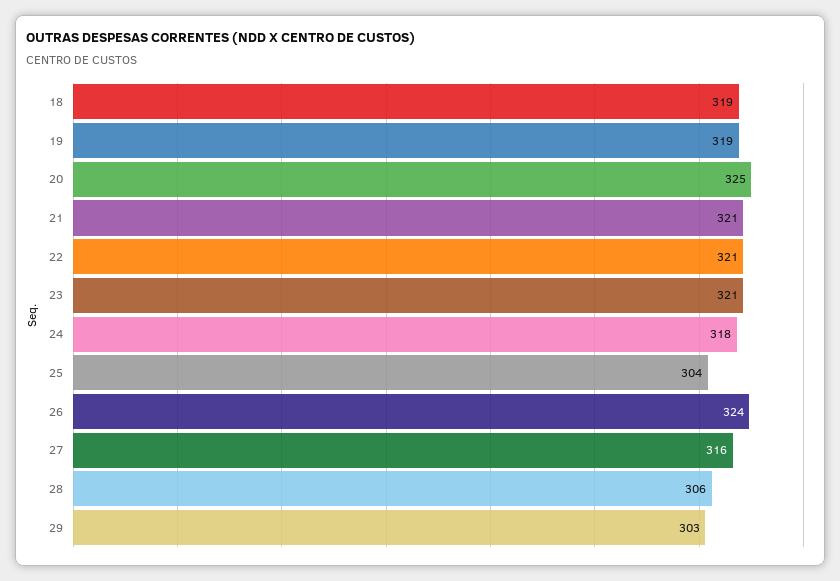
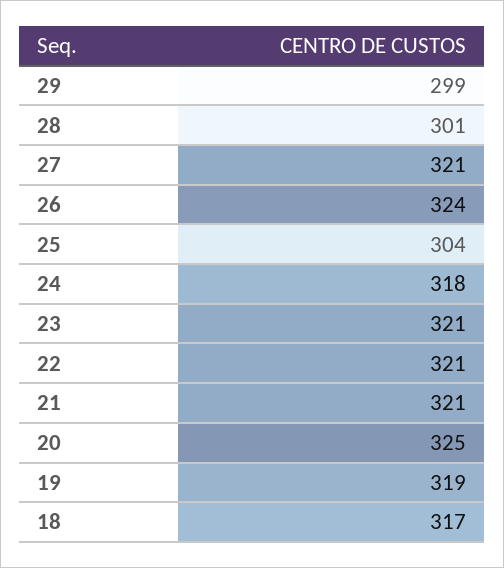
18: 319 -> 317
27: 316 -> 321
28: 306 -> 301
29: 303 -> 299

